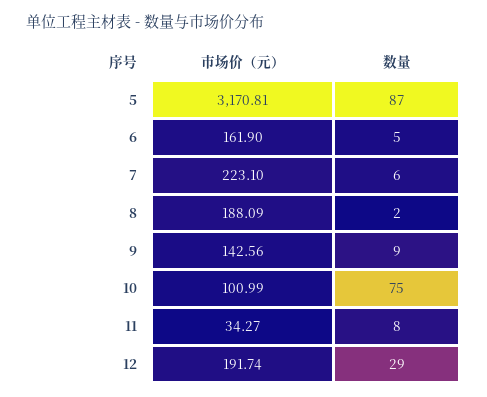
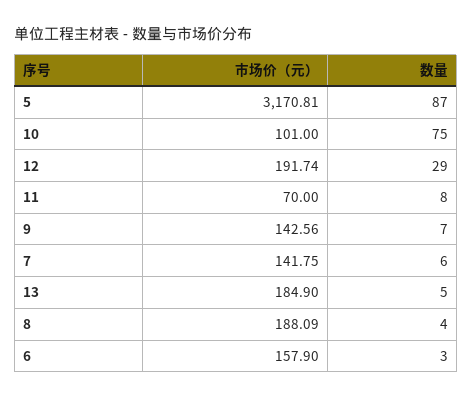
市场价（元）, 6: 161.9 -> 157.9
数量, 6: 5 -> 3
市场价（元）, 7: 223.1 -> 141.75
数量, 8: 2 -> 4
数量, 9: 9 -> 7
市场价（元）, 10: 100.99 -> 101
市场价（元）, 11: 34.27 -> 70
市场价（元）, 13: none -> 184.9
数量, 13: none -> 5

